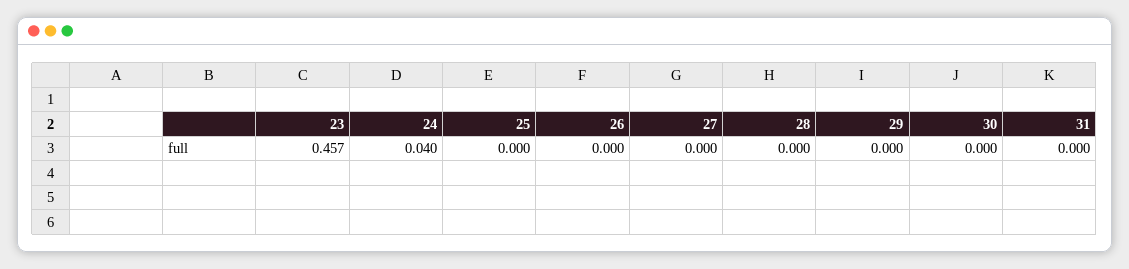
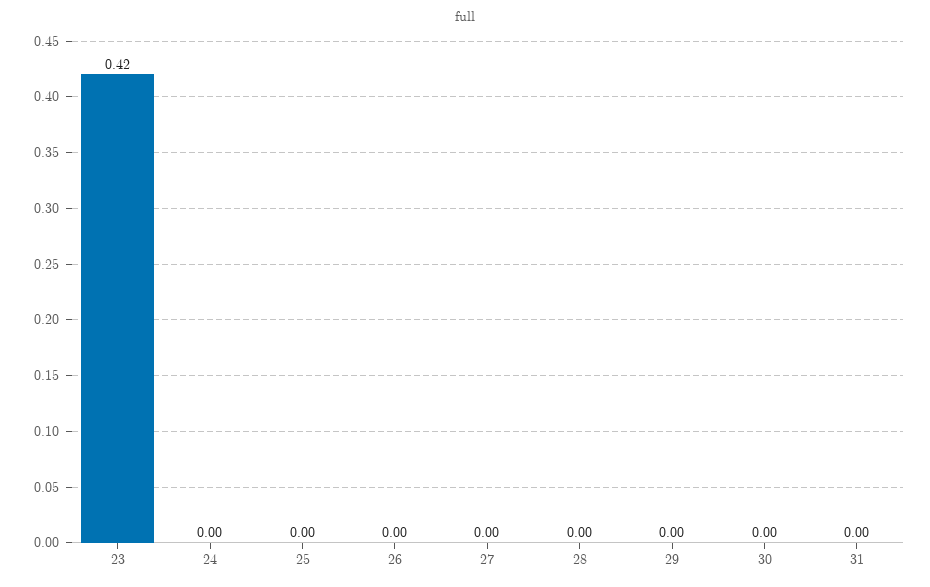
23: 0.457 -> 0.42
24: 0.04 -> 0

